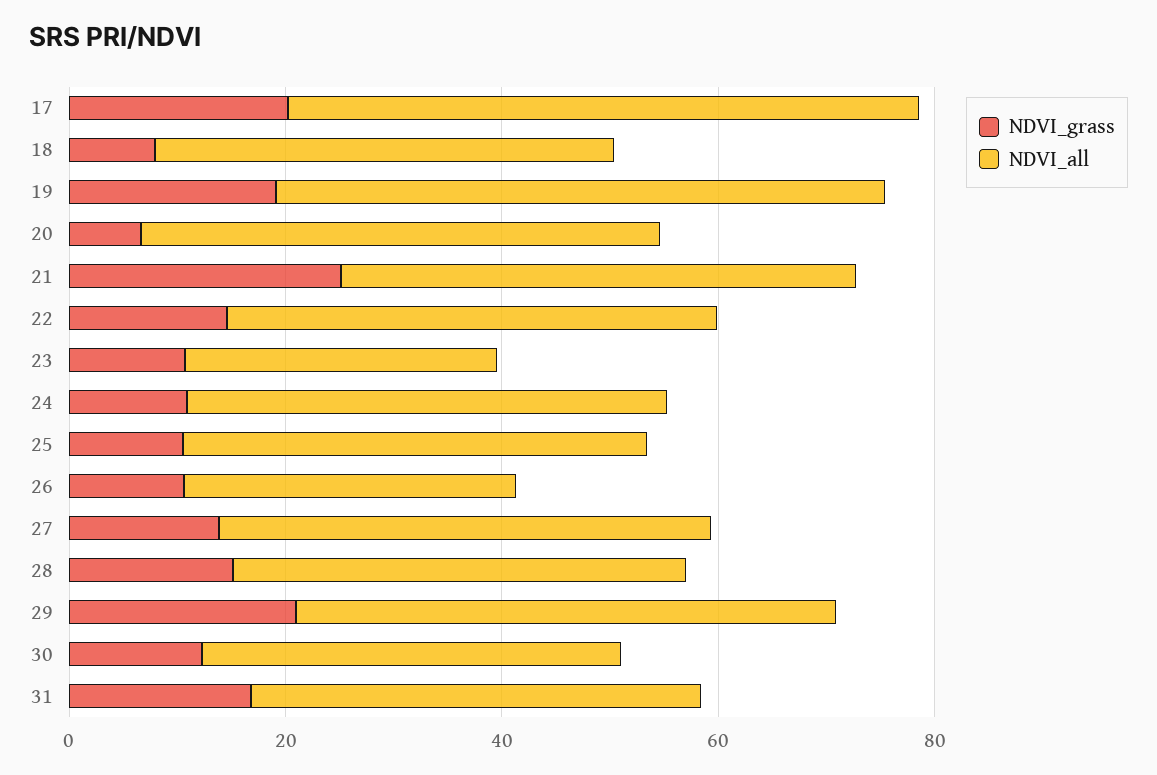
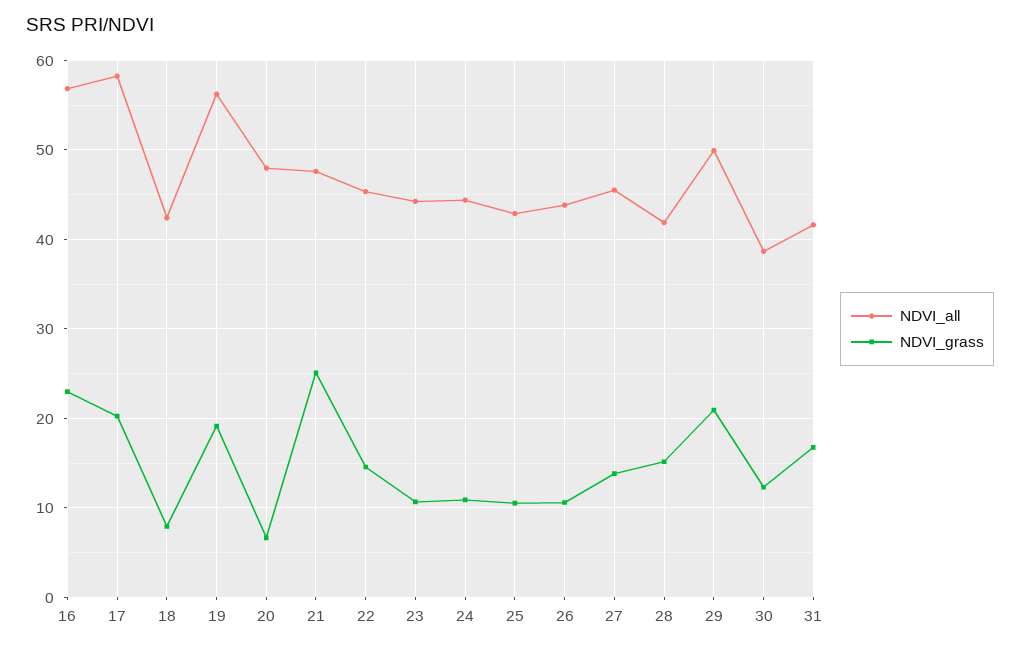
NDVI_all, 23: 30 -> 44
NDVI_all, 26: 30 -> 44
NDVI_all, 16: none -> 57
NDVI_grass, 16: none -> 23

